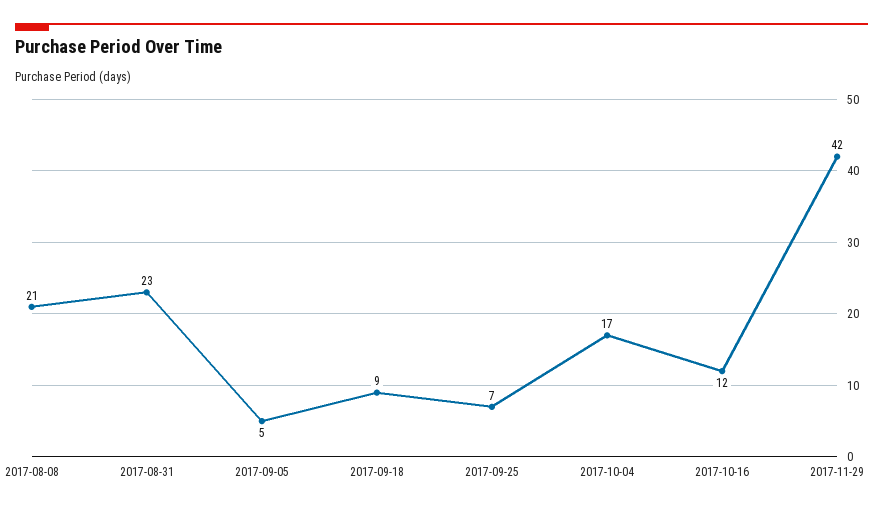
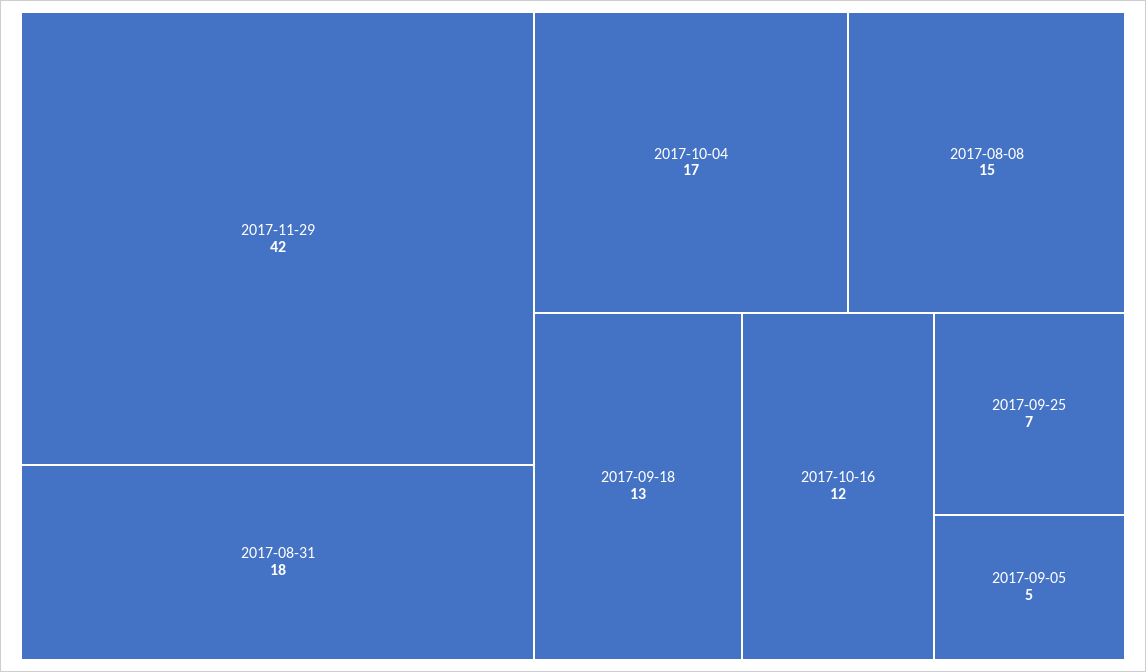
2017-08-08: 21 -> 15
2017-08-31: 23 -> 18
2017-09-18: 9 -> 13

